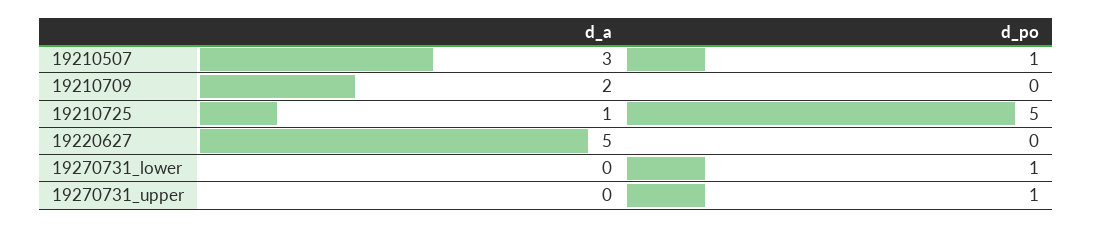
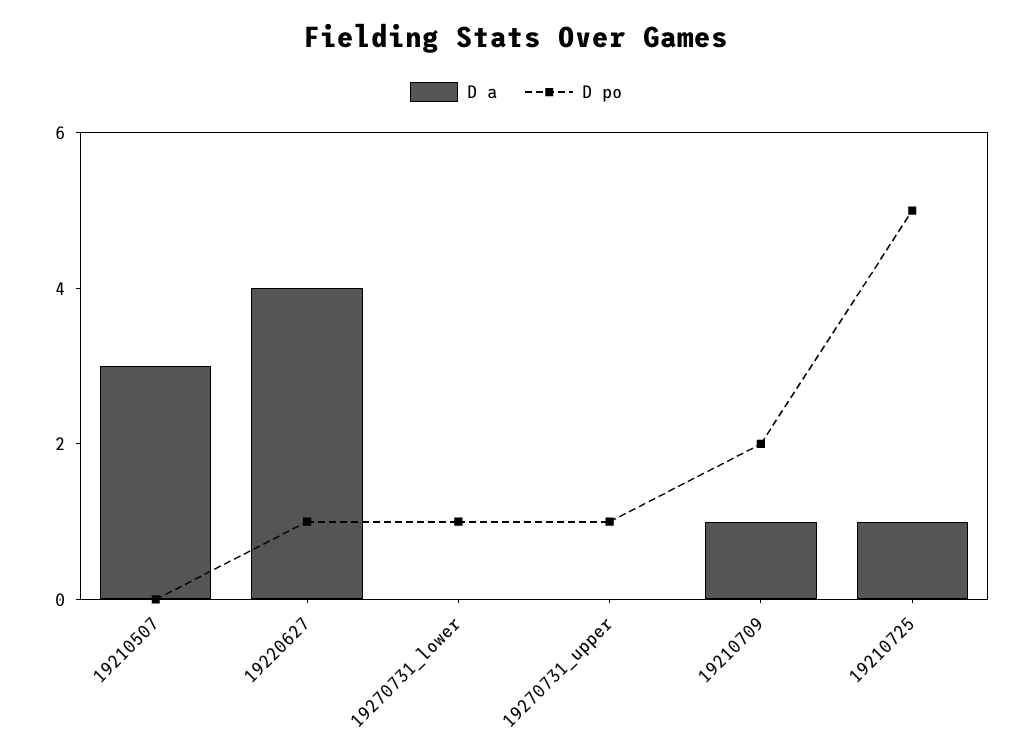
d_po, 19210507: 1 -> 0
d_a, 19210709: 2 -> 1
d_po, 19210709: 0 -> 2
d_a, 19220627: 5 -> 4
d_po, 19220627: 0 -> 1

